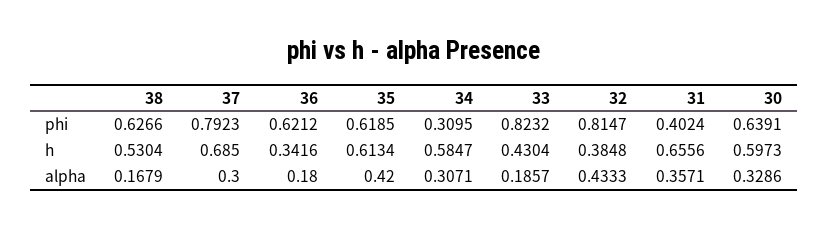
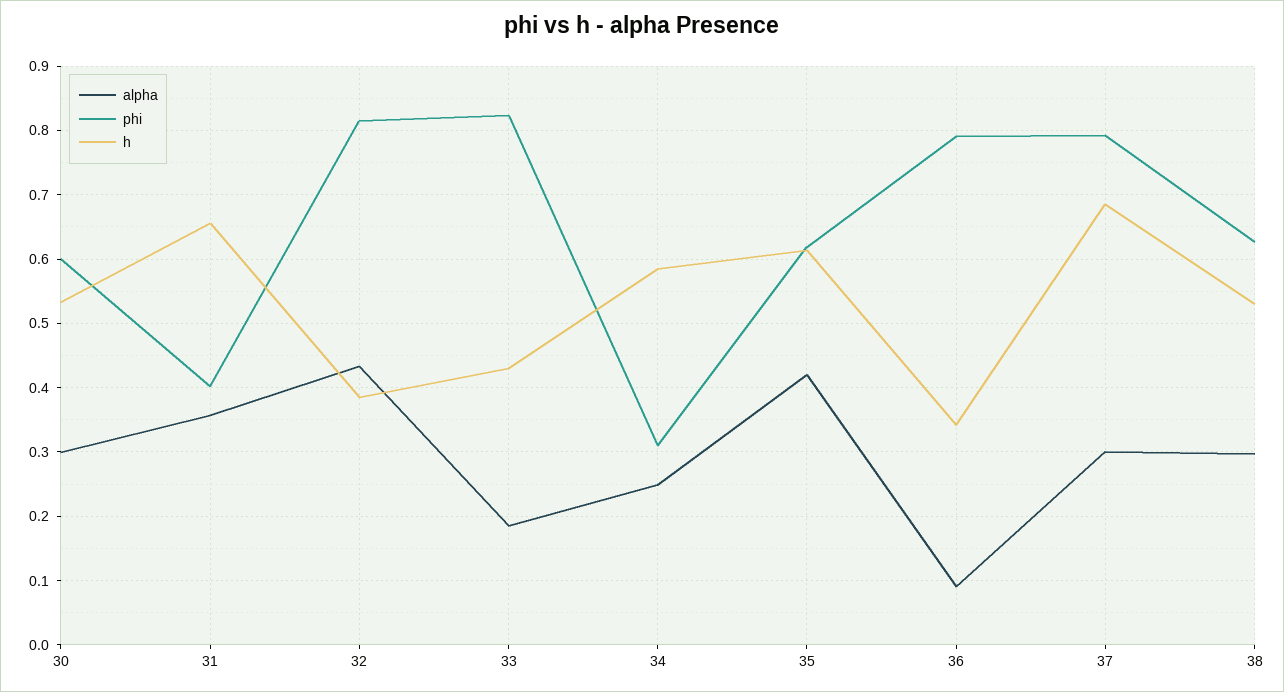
phi, 36: 0.6212 -> 0.79
phi, 30: 0.6391 -> 0.6
h, 30: 0.5973 -> 0.53
alpha, 38: 0.1679 -> 0.3
alpha, 36: 0.18 -> 0.09
alpha, 34: 0.3071 -> 0.25
alpha, 30: 0.3286 -> 0.3

